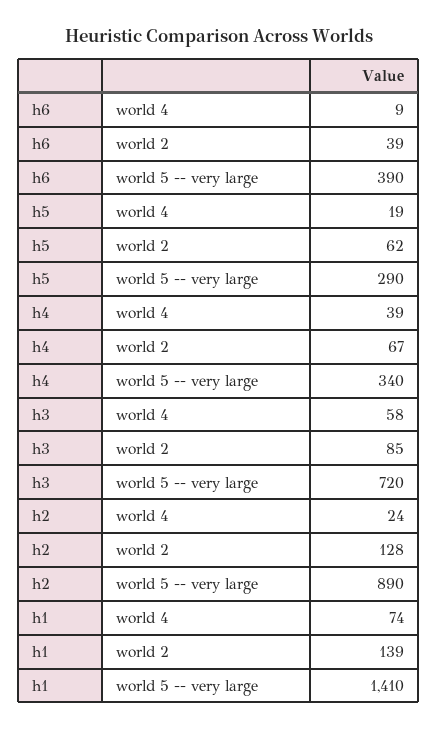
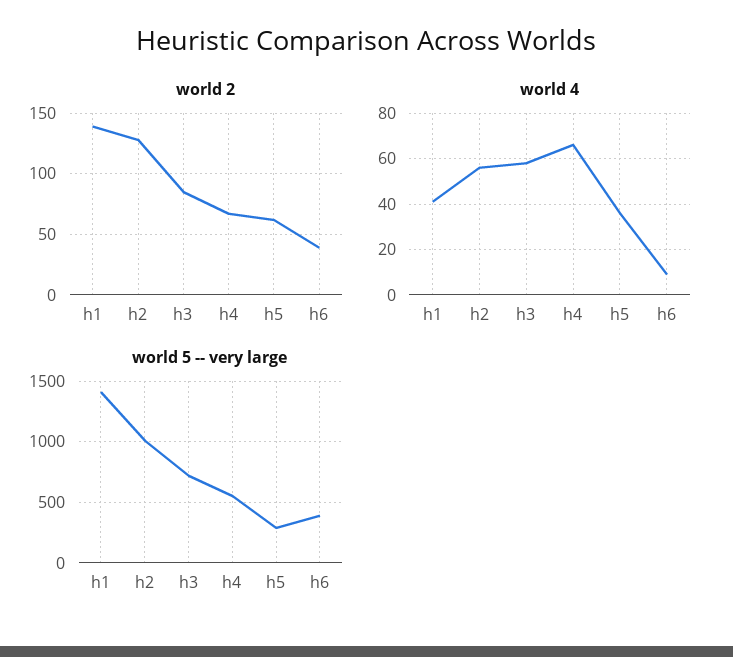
world 4, h5: 19 -> 35
world 4, h4: 39 -> 65
world 5 -- very large, h4: 340 -> 550
world 4, h2: 24 -> 55
world 5 -- very large, h2: 890 -> 1000
world 4, h1: 74 -> 40

